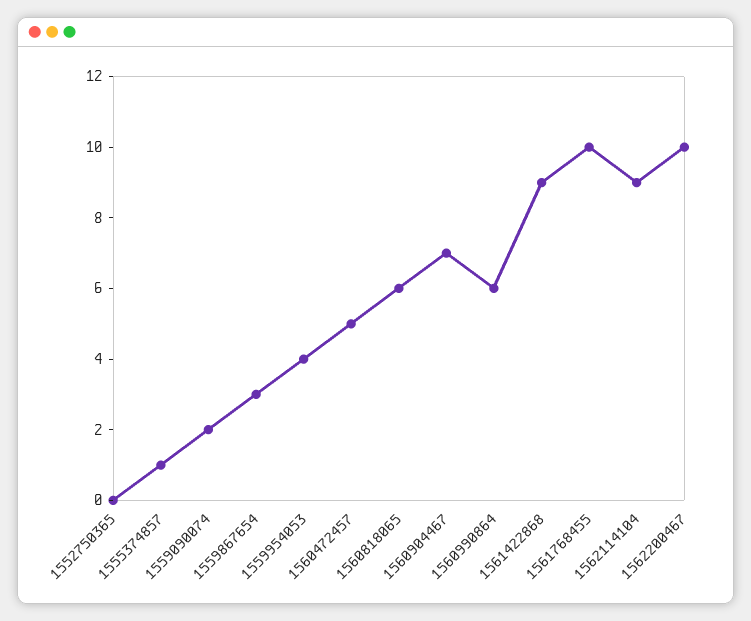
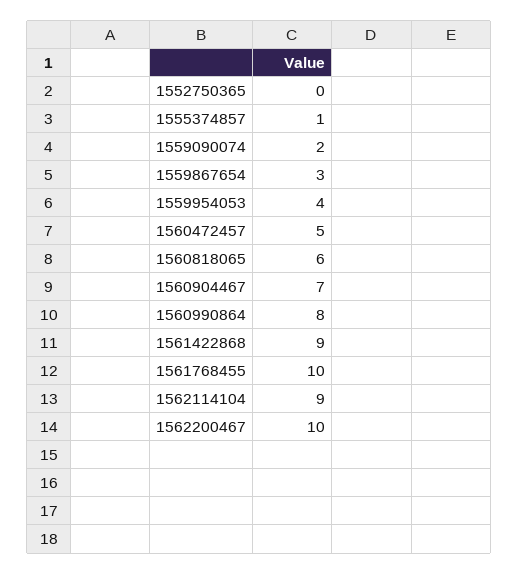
1560990864: 6 -> 8

